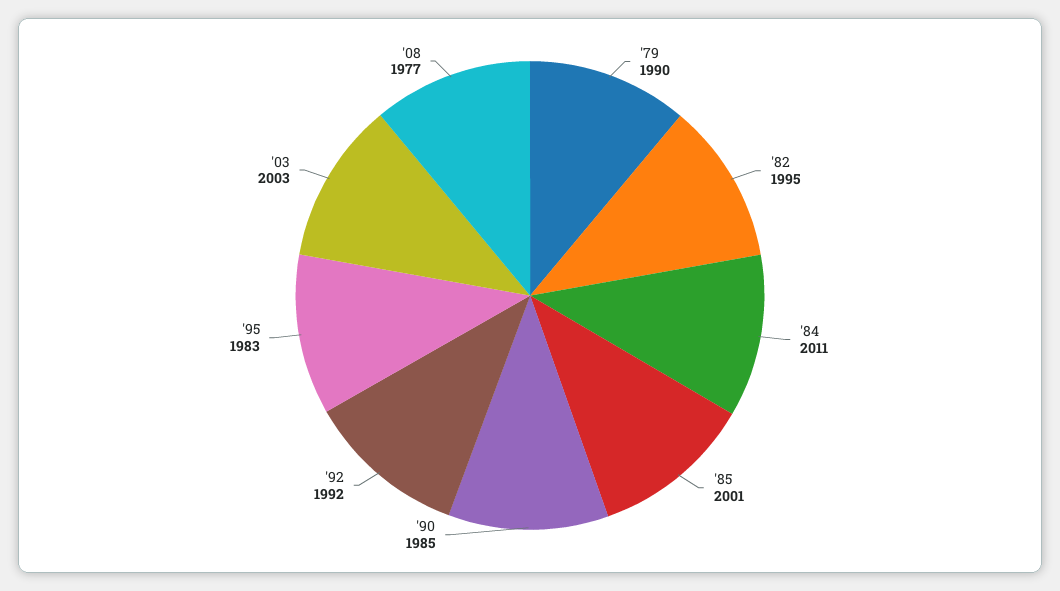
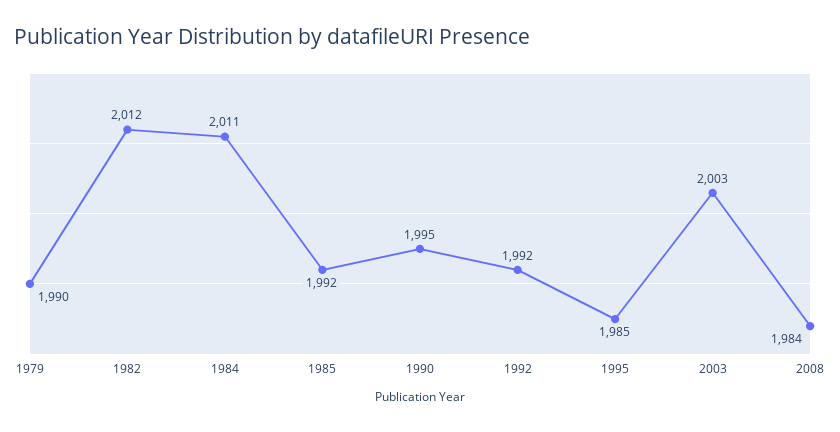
'82: 1995 -> 2012
'85: 2001 -> 1992
'90: 1985 -> 1995
'95: 1983 -> 1985
'08: 1977 -> 1984

